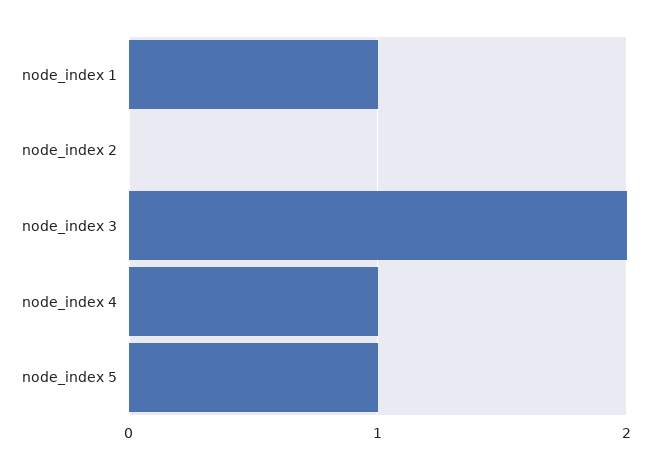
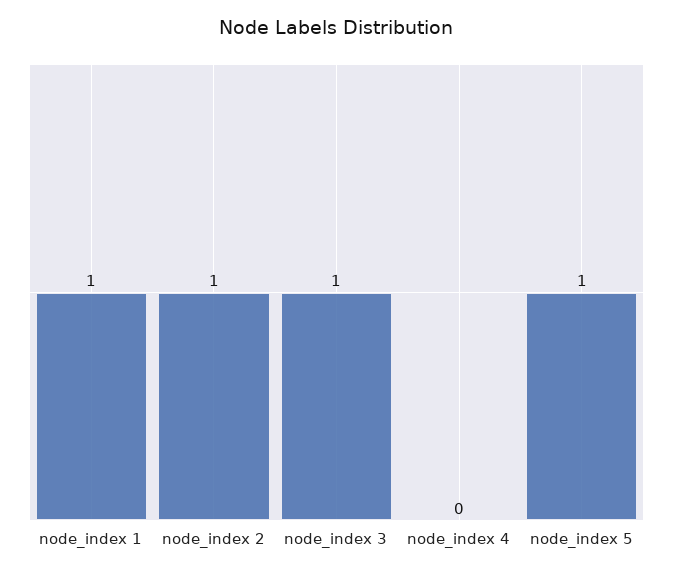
node_index 2: 0 -> 1
node_index 3: 2 -> 1
node_index 4: 1 -> 0

